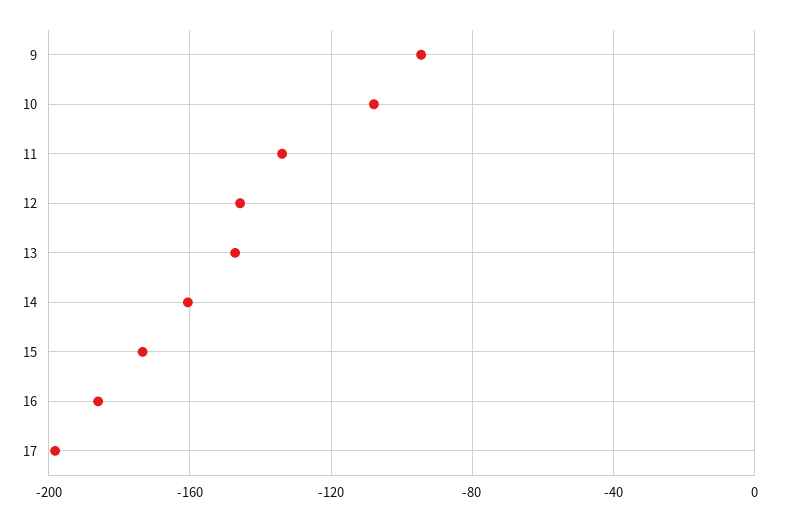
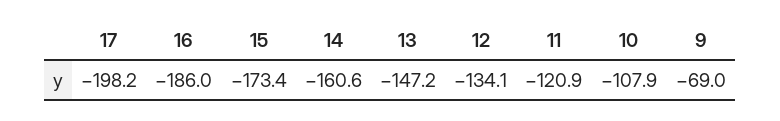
9: -95 -> -69
11: -135 -> -120.9
12: -145 -> -134.1

